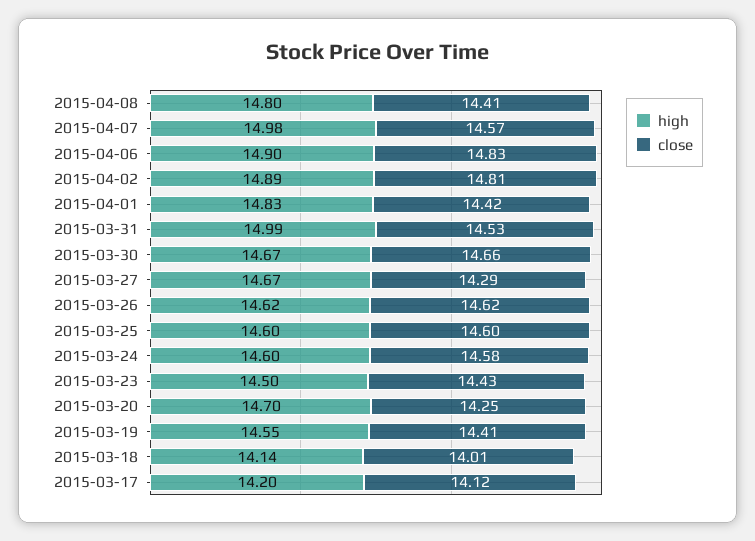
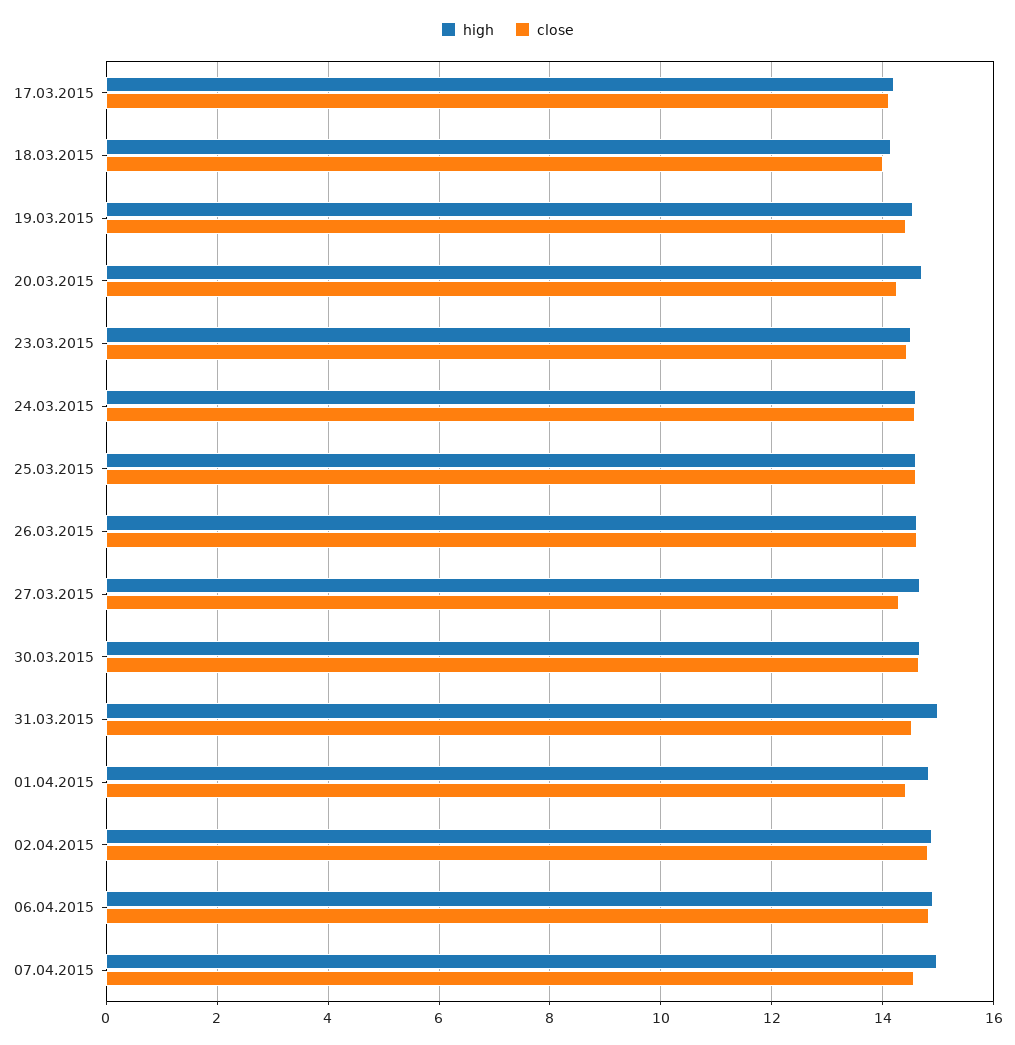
high, 2015-04-08: 14.8 -> none
close, 2015-04-08: 14.41 -> none

